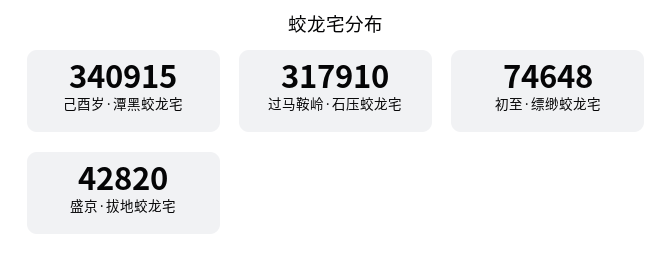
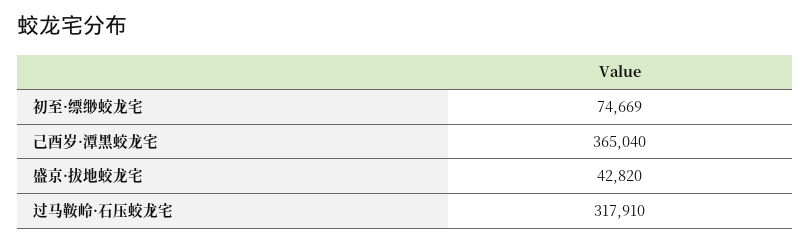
己酉岁·潭黑蛟龙宅: 340915 -> 365040
初至·缥缈蛟龙宅: 74648 -> 74669

